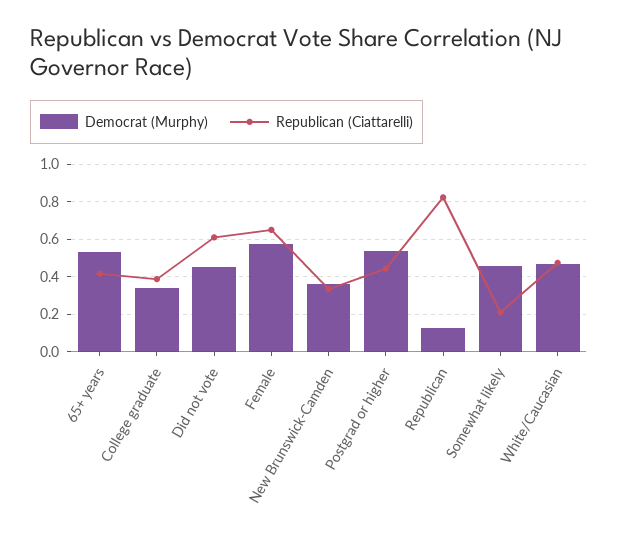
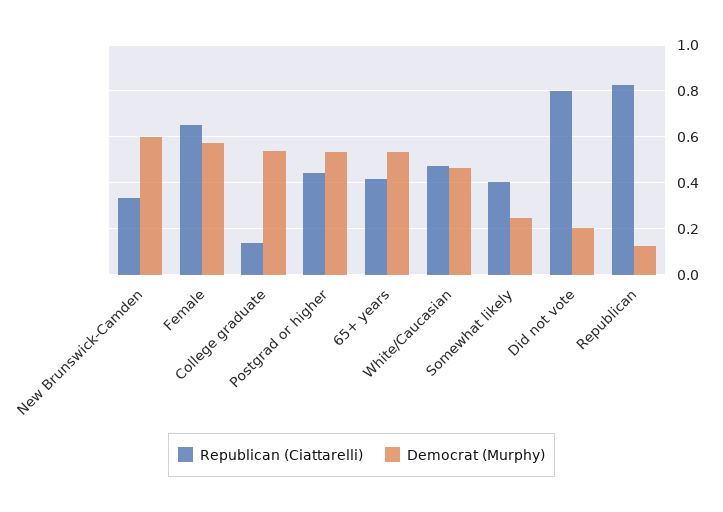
Democrat (Murphy), College graduate: 0.35 -> 0.55
Republican (Ciattarelli), College graduate: 0.4 -> 0.15
Democrat (Murphy), Did not vote: 0.45 -> 0.2
Republican (Ciattarelli), Did not vote: 0.6 -> 0.8
Democrat (Murphy), New Brunswick-Camden: 0.35 -> 0.6
Democrat (Murphy), Somewhat likely: 0.45 -> 0.25
Republican (Ciattarelli), Somewhat likely: 0.2 -> 0.4

